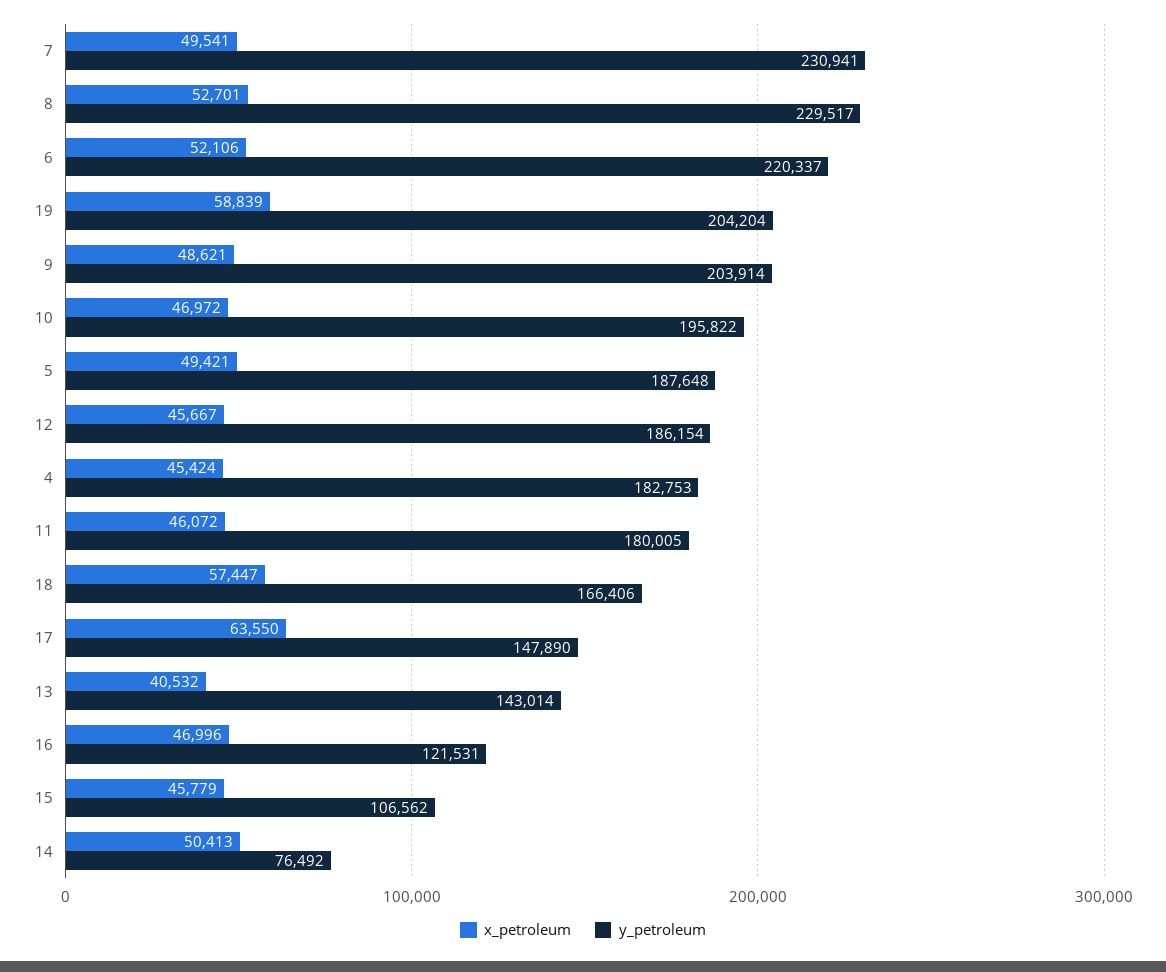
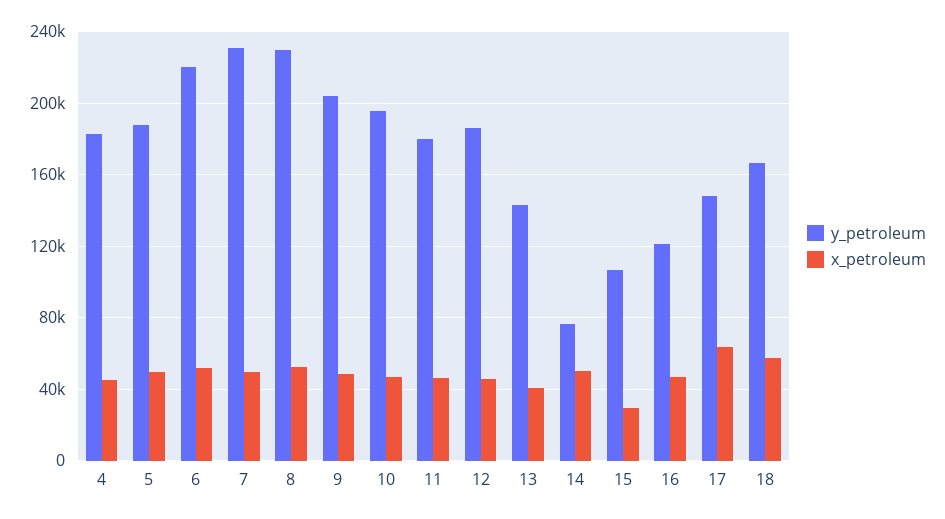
x_petroleum, 19: 58839 -> none
y_petroleum, 19: 204204 -> none
x_petroleum, 15: 45779 -> 30000

